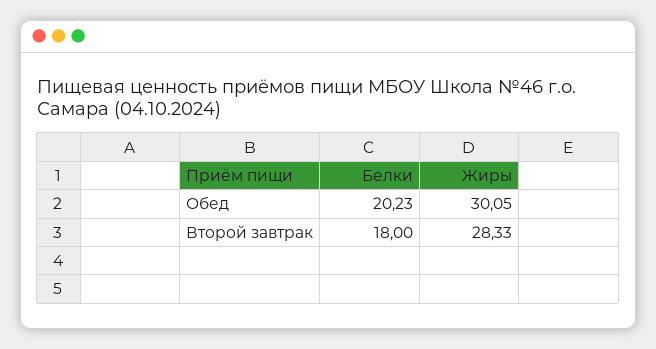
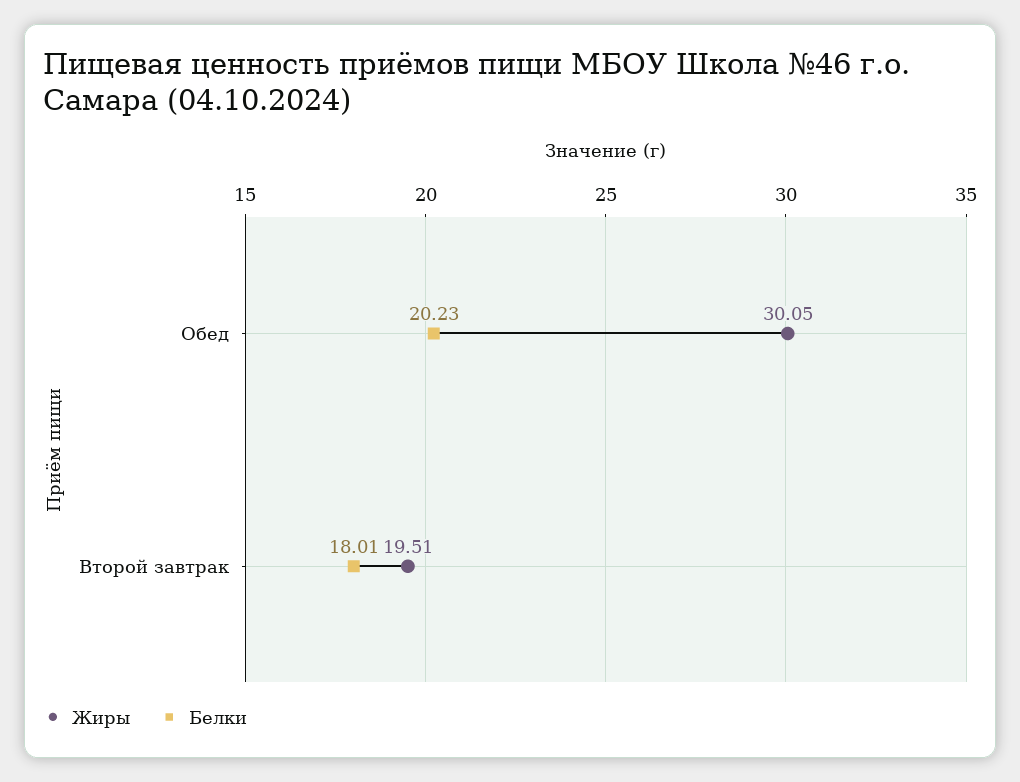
Белки, Второй завтрак: 18 -> 18.01
Жиры, Второй завтрак: 28.33 -> 19.51

